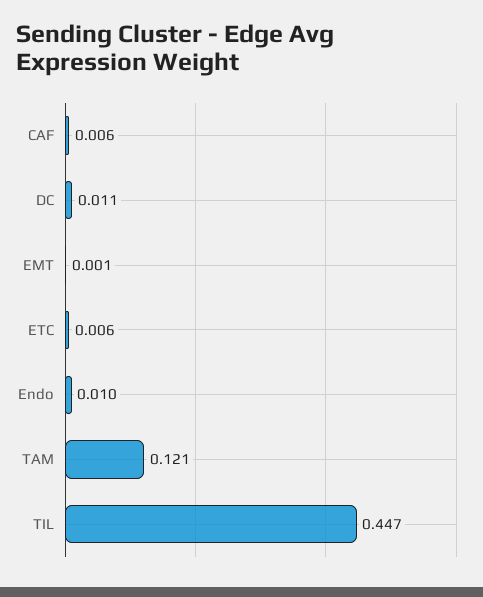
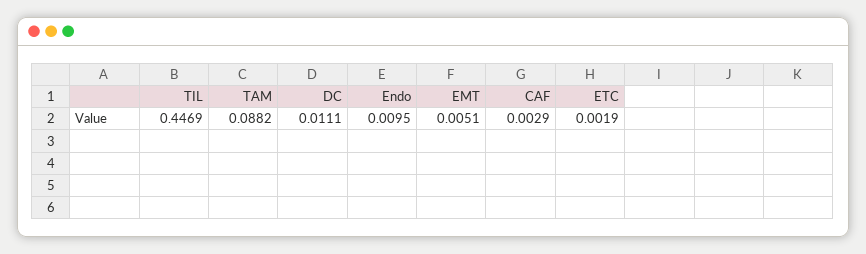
CAF: 0.006 -> 0.0029
EMT: 0.001 -> 0.0051
ETC: 0.006 -> 0.0019
TAM: 0.121 -> 0.0882

